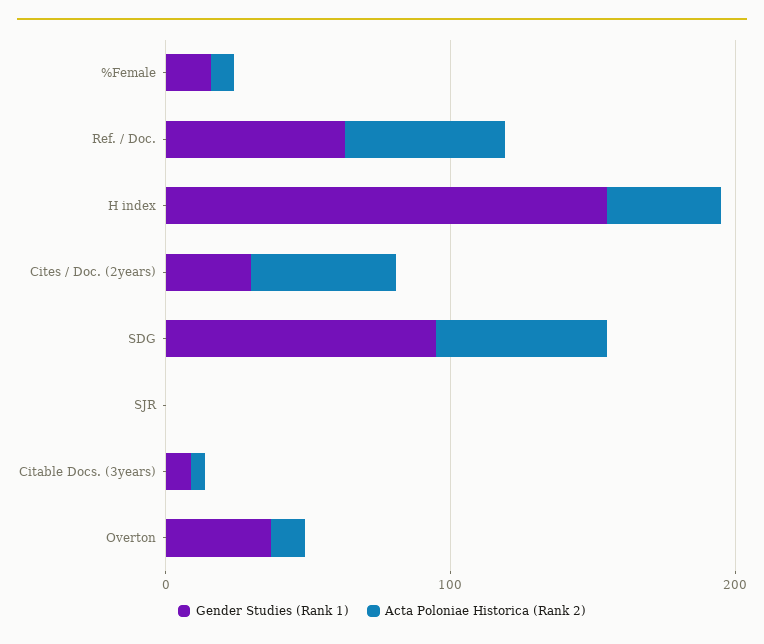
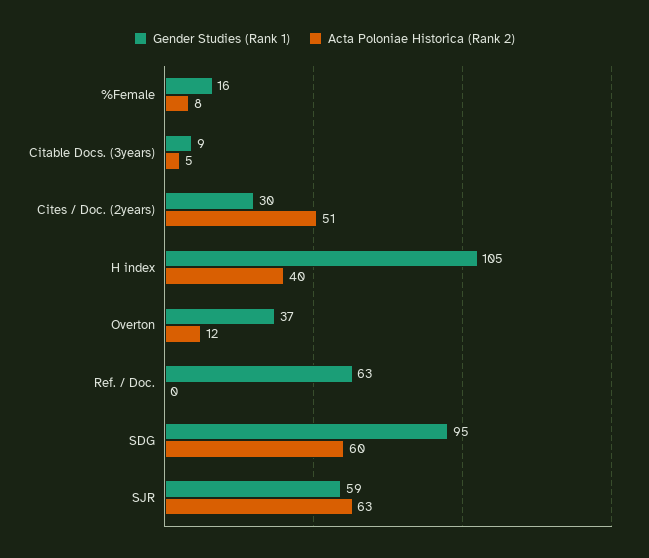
Acta Poloniae Historica (Rank 2), Ref. / Doc.: 60 -> 0
Gender Studies (Rank 1), H index: 160 -> 105
Gender Studies (Rank 1), SJR: 0 -> 59
Acta Poloniae Historica (Rank 2), SJR: 0 -> 63

